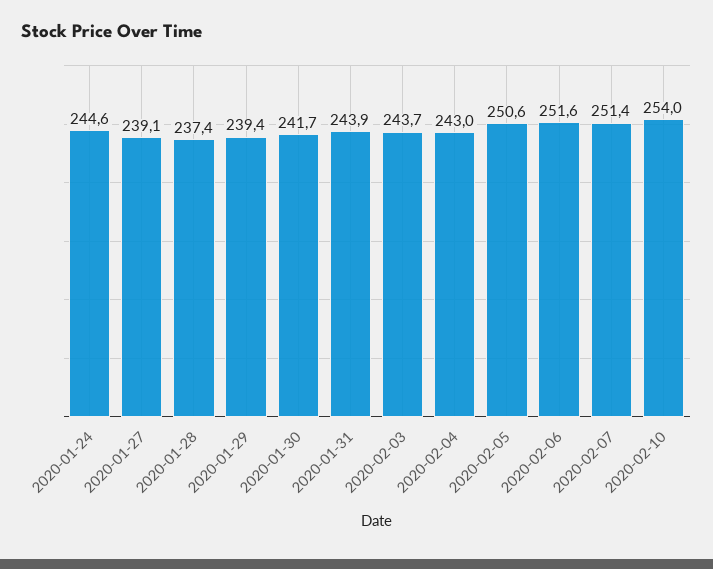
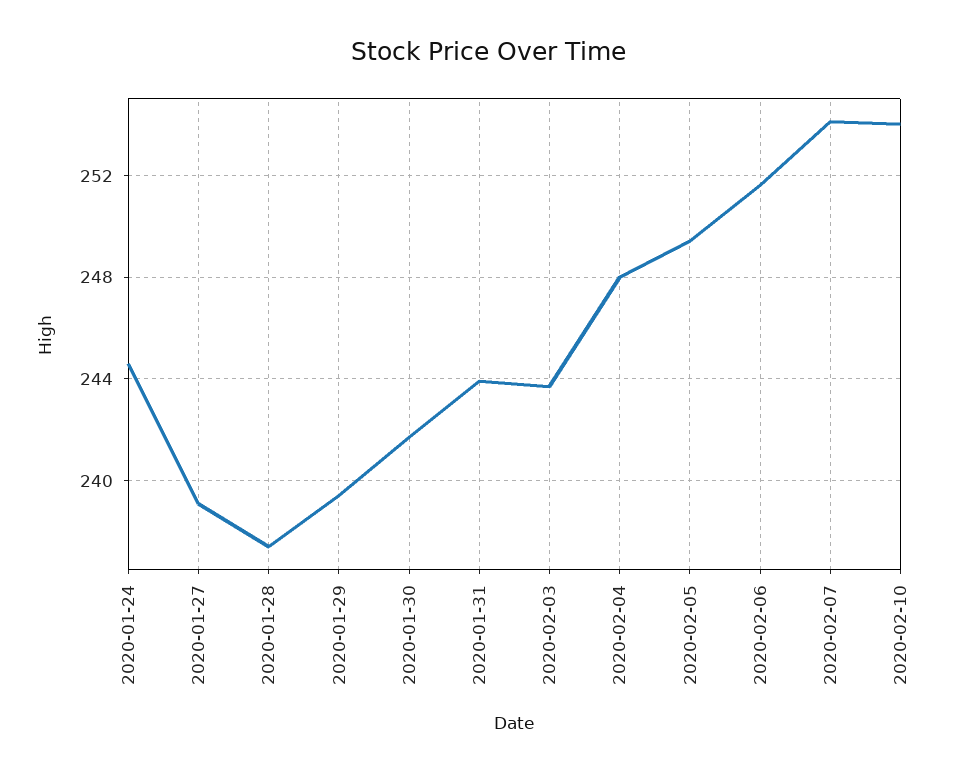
2020-02-04: 243 -> 248
2020-02-05: 250.6 -> 249.5
2020-02-07: 251.4 -> 254

